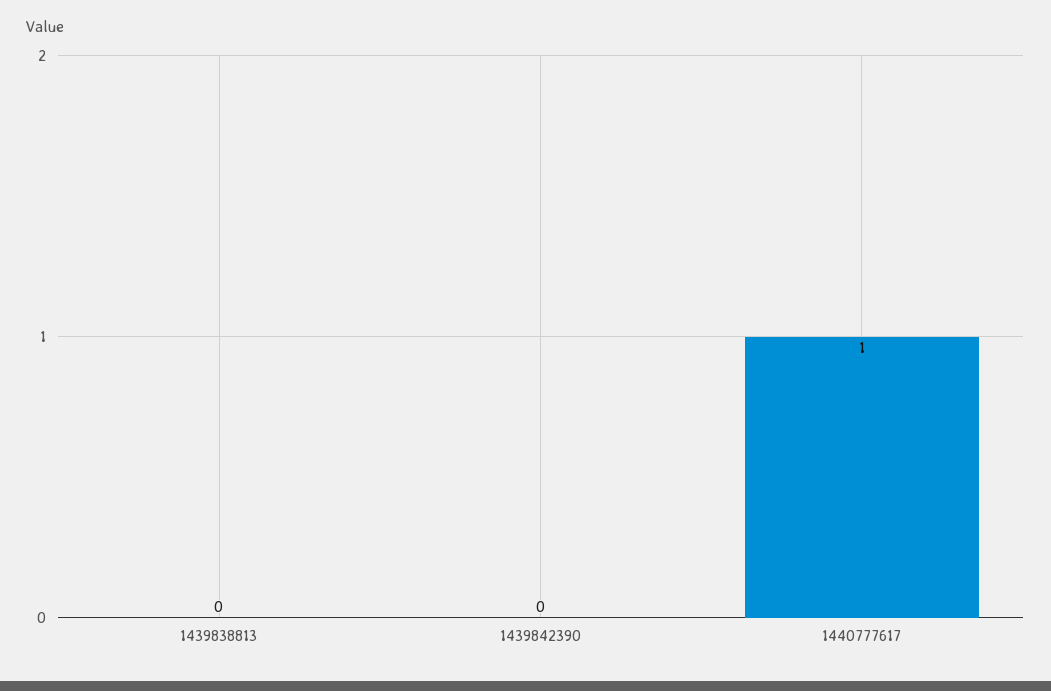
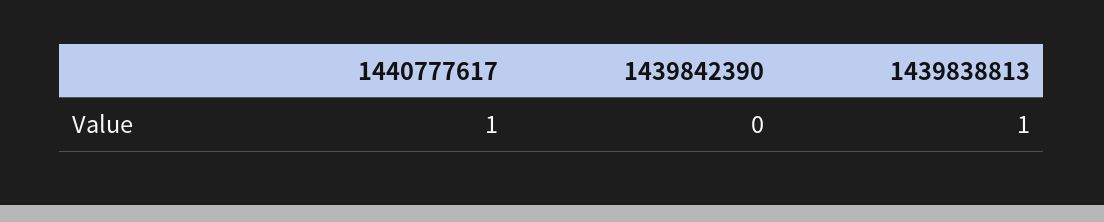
1439838813: 0 -> 1

